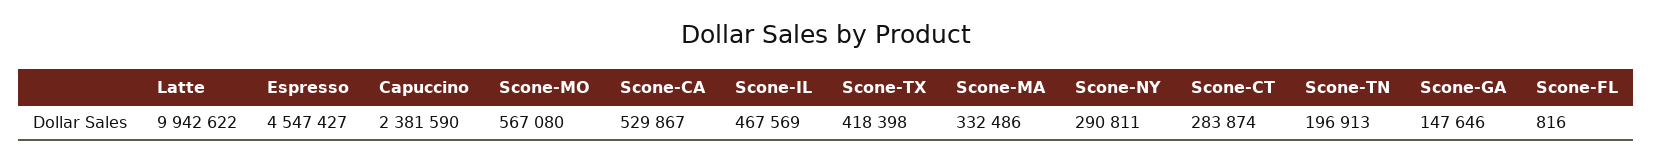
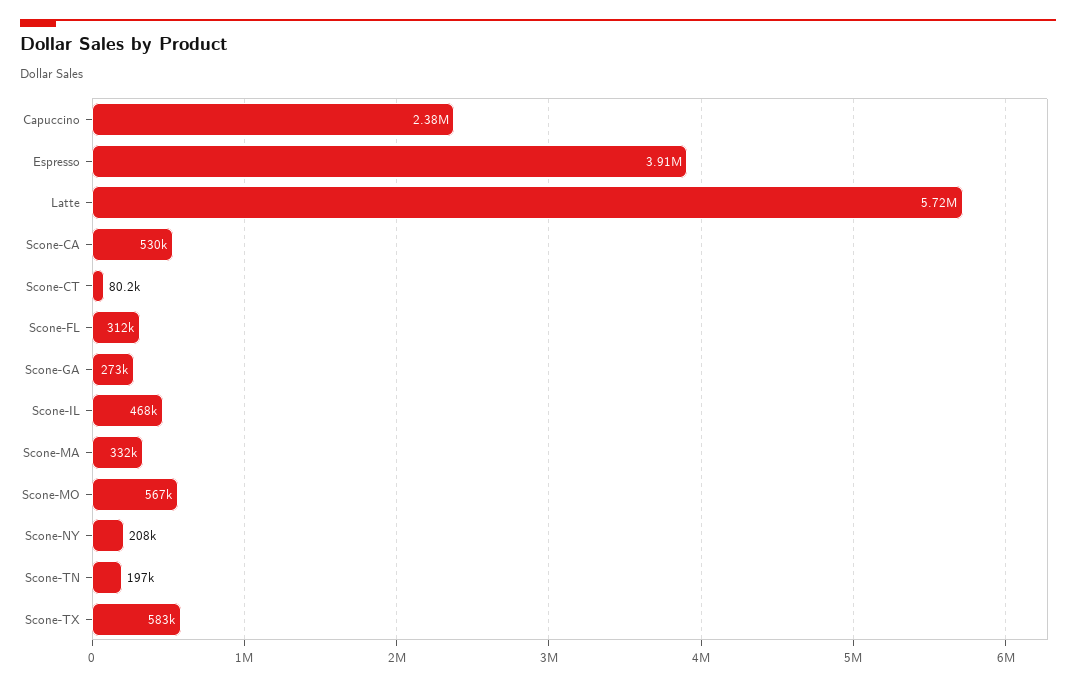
Latte: 9942622 -> 5720000
Espresso: 4547427 -> 3910000
Scone-TX: 418398 -> 583000
Scone-NY: 290811 -> 208000
Scone-CT: 283874 -> 80200
Scone-GA: 147646 -> 273000
Scone-FL: 816 -> 312000

